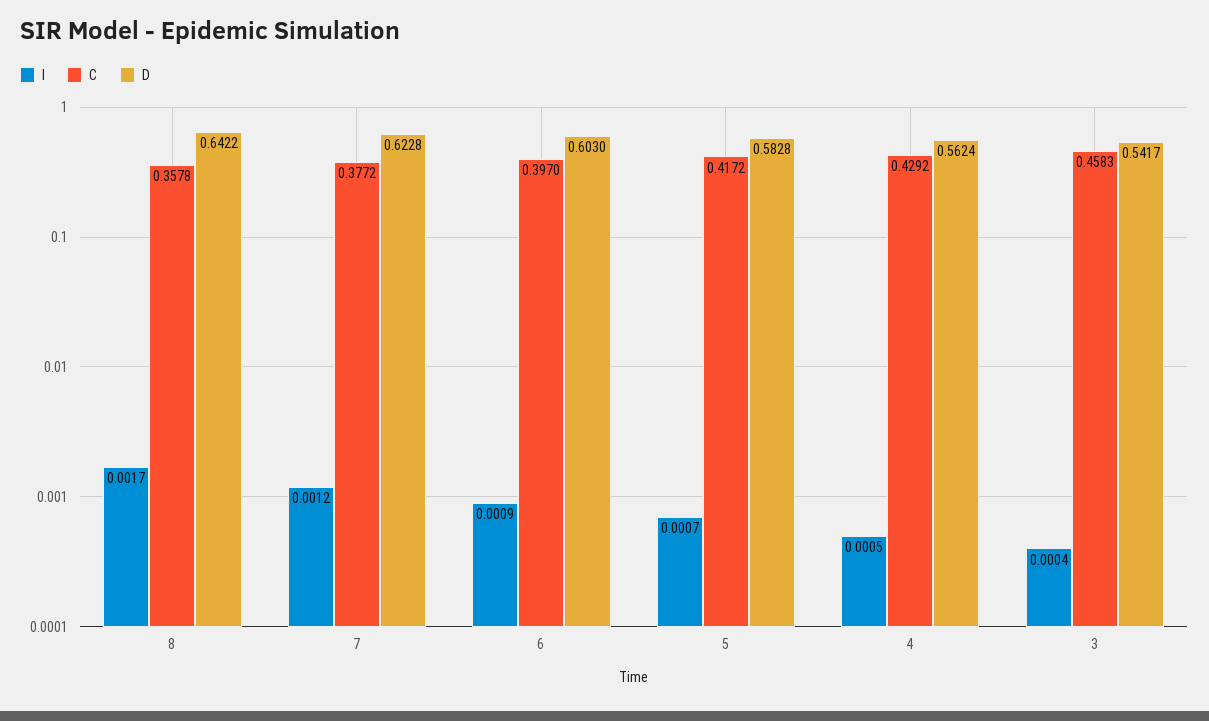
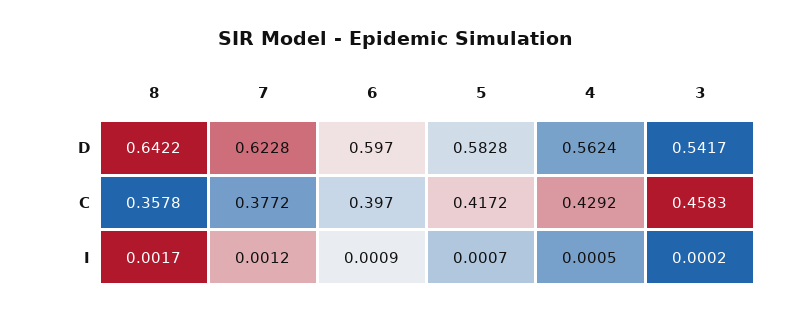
D, 6: 0.603 -> 0.597
I, 3: 0.0004 -> 0.0002

